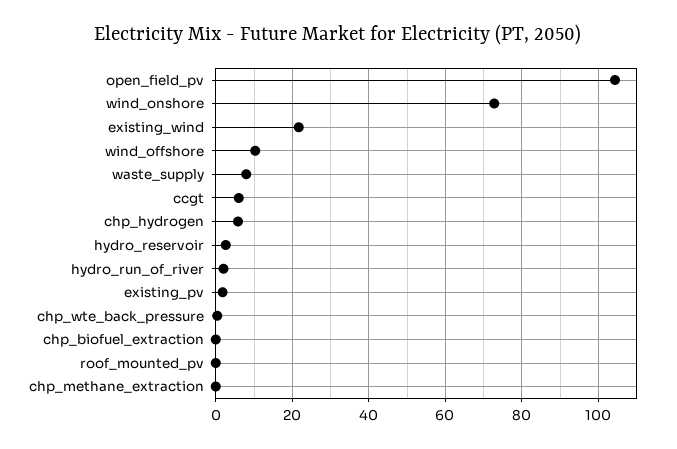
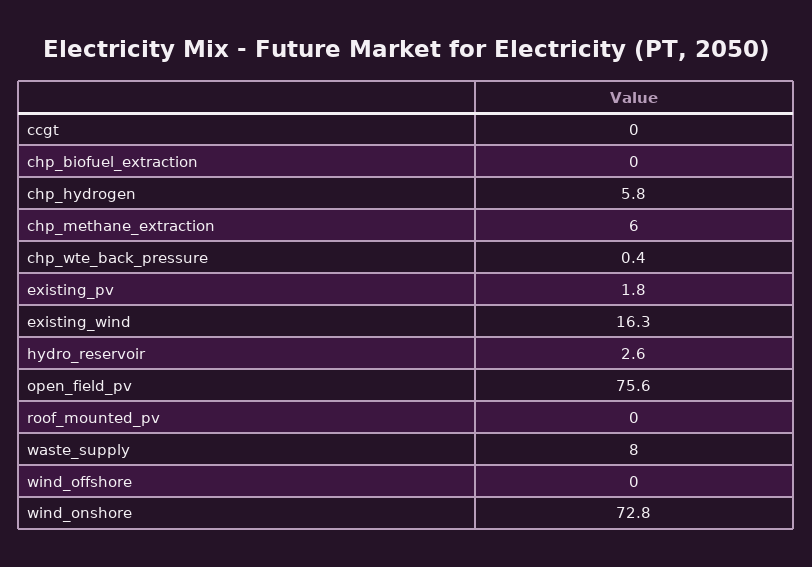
open_field_pv: 104 -> 75.6
existing_wind: 22 -> 16.3
wind_offshore: 10 -> 0
ccgt: 6 -> 0
hydro_run_of_river: 2 -> none
chp_methane_extraction: 0 -> 6

